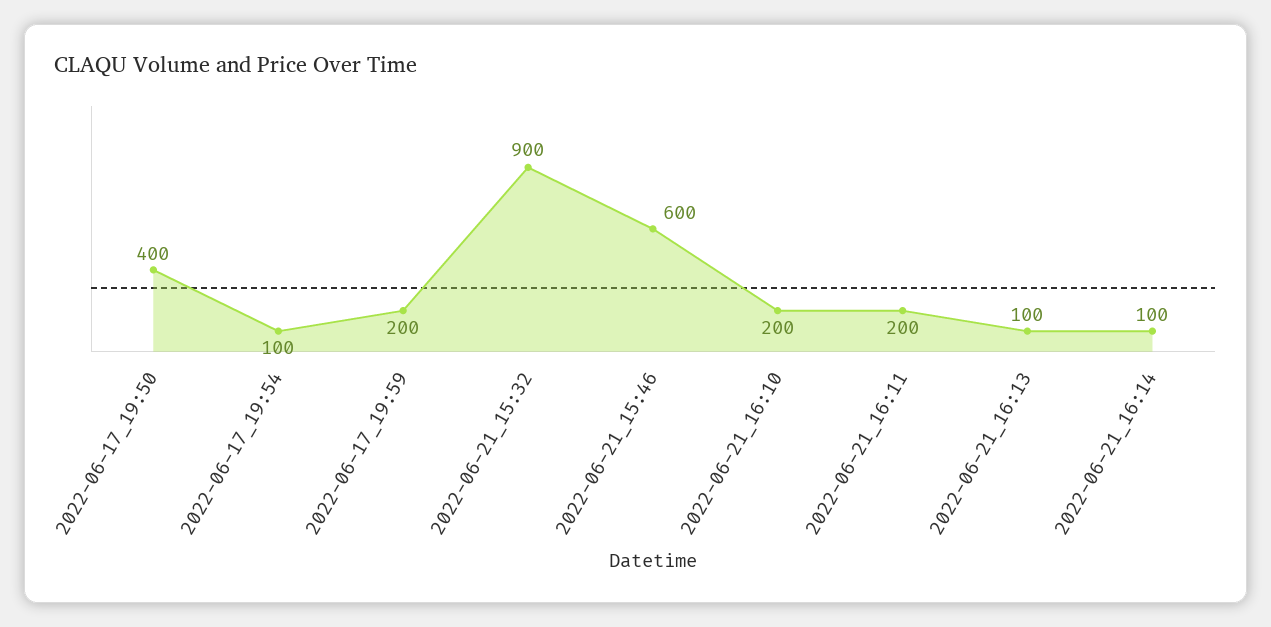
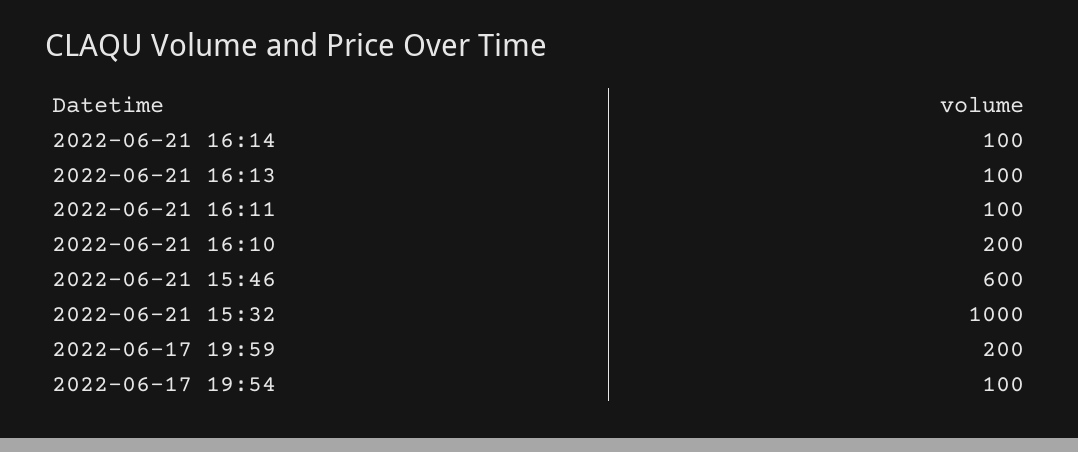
2022-06-17_19:50: 400 -> none
2022-06-21_15:32: 900 -> 1000
2022-06-21_16:11: 200 -> 100

